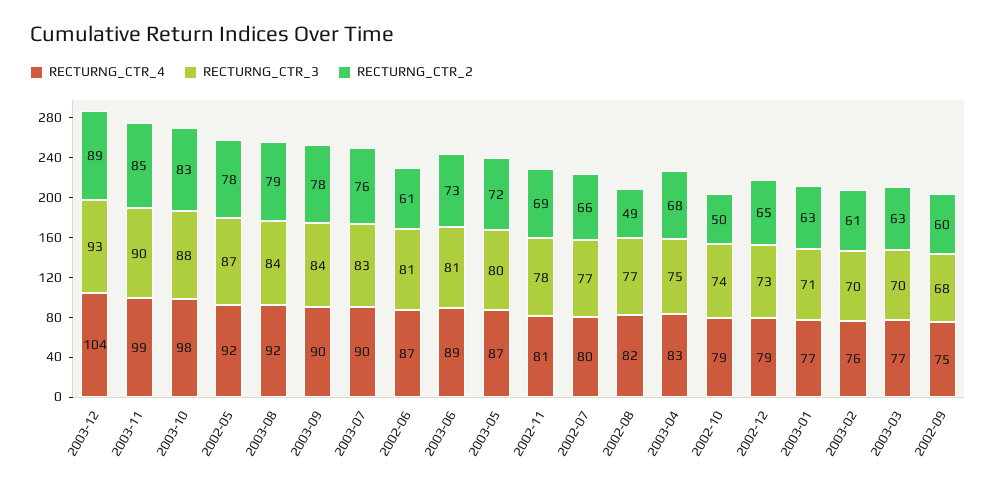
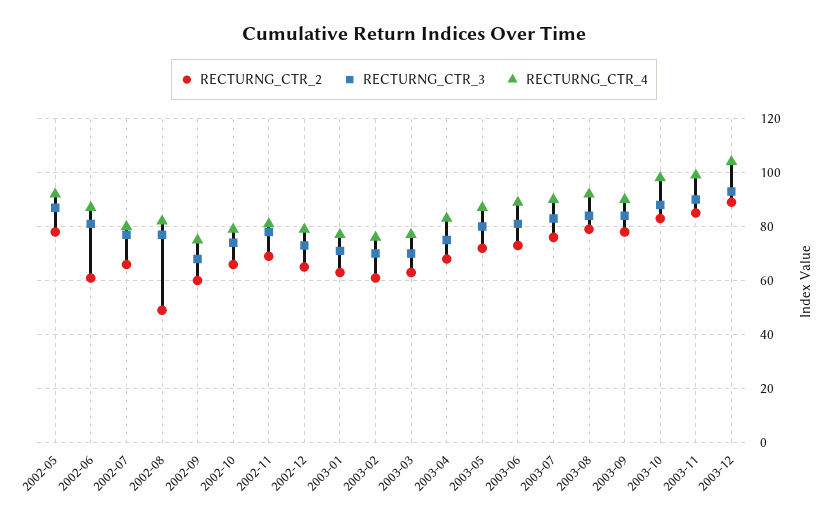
RECTURNG_CTR_2, 2002-10: 50 -> 65

